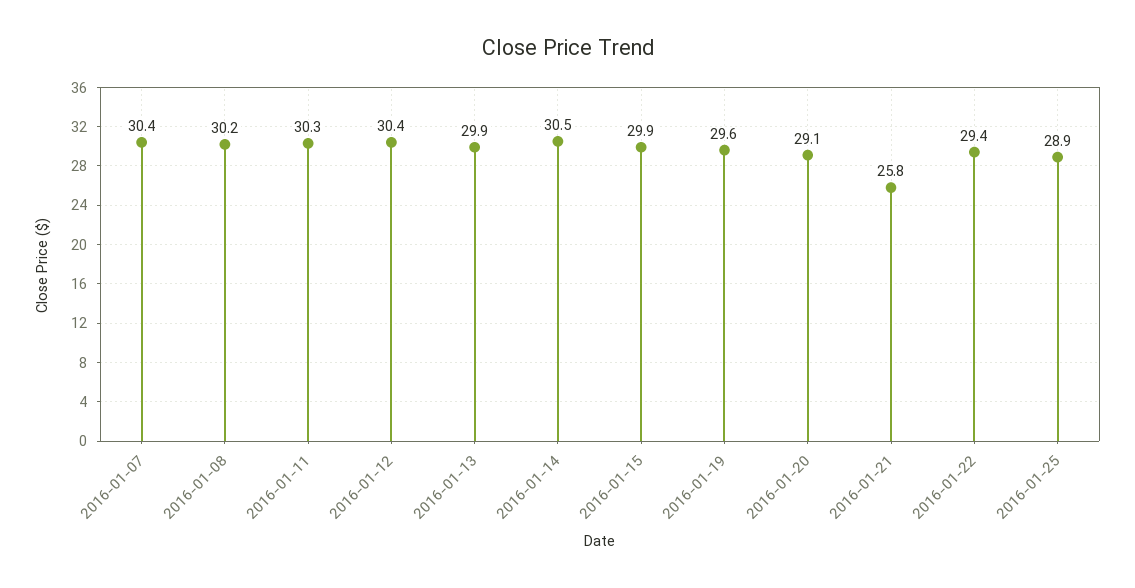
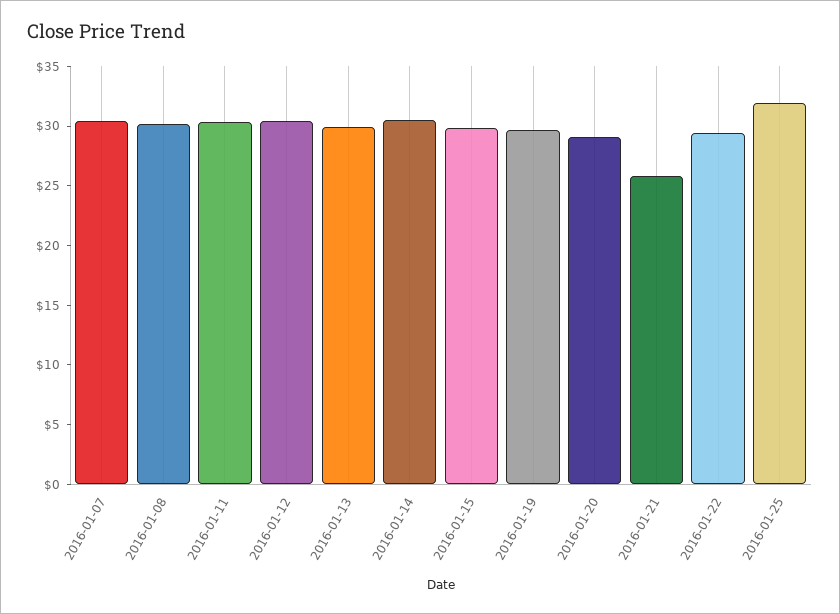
2016-01-25: 28.9 -> 32

